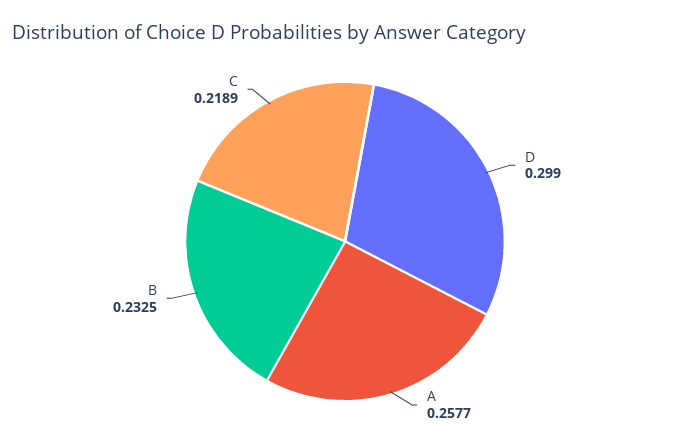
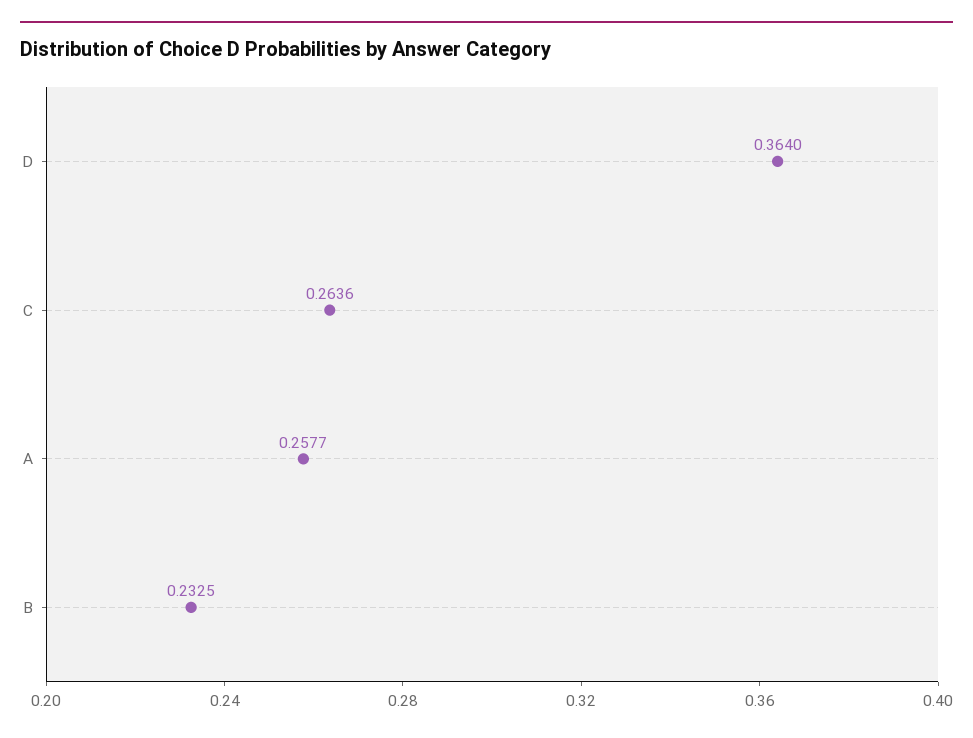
D: 0.299 -> 0.364
C: 0.2189 -> 0.2636

